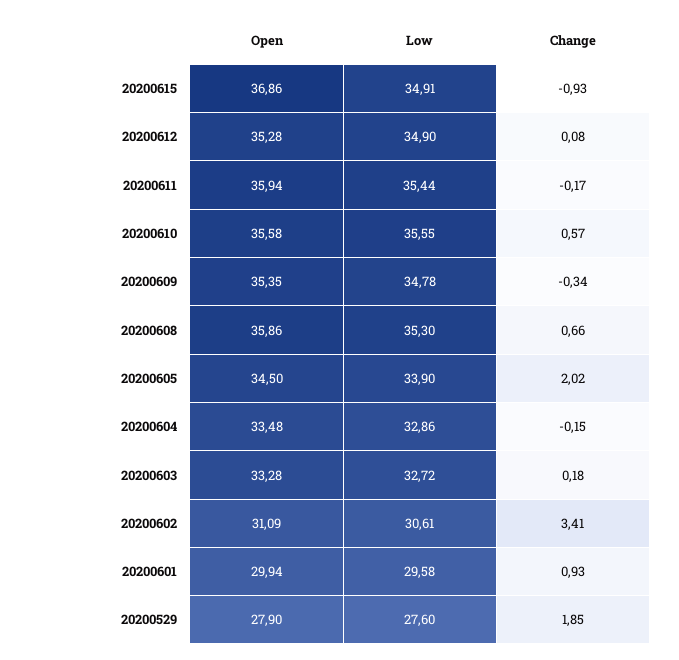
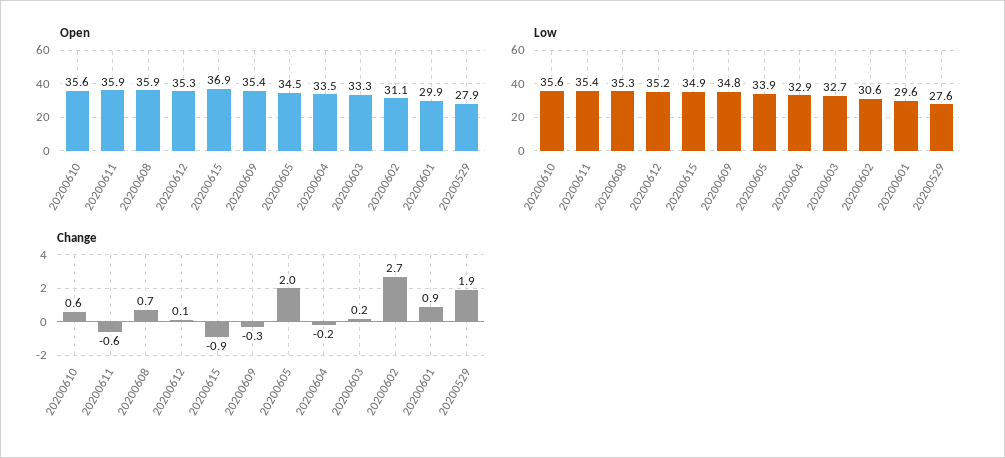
Low, 20200612: 34.9 -> 35.2
Change, 20200611: -0.17 -> -0.6
Change, 20200602: 3.41 -> 2.7

